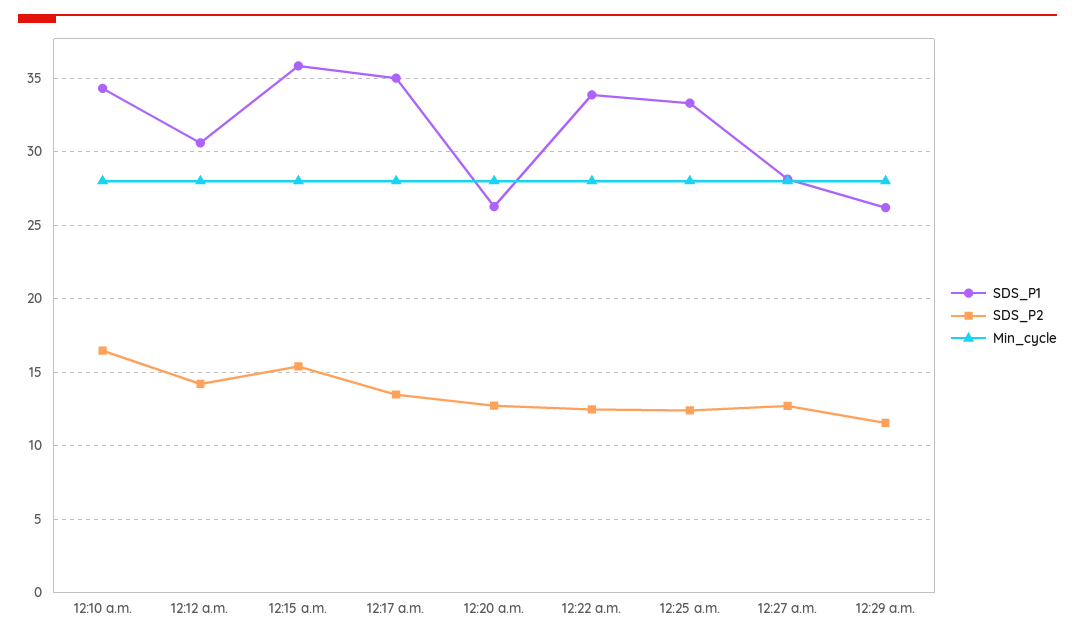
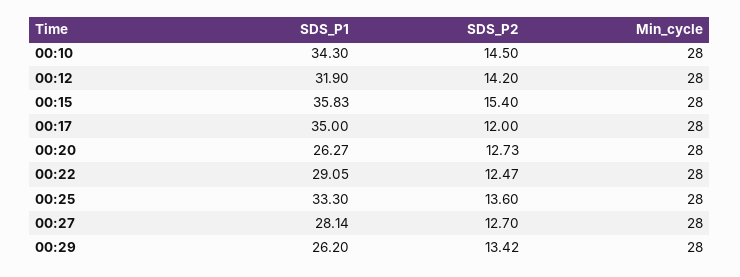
SDS_P2, 12:10 a.m.: 16.5 -> 14.5
SDS_P1, 12:12 a.m.: 30.5 -> 31.9
SDS_P2, 12:17 a.m.: 13.5 -> 12
SDS_P1, 12:22 a.m.: 34 -> 29.05
SDS_P2, 12:25 a.m.: 12.5 -> 13.6
SDS_P2, 12:29 a.m.: 11.5 -> 13.42

